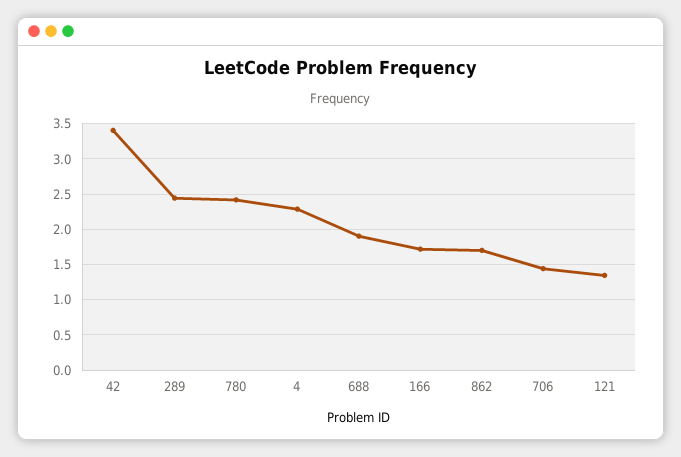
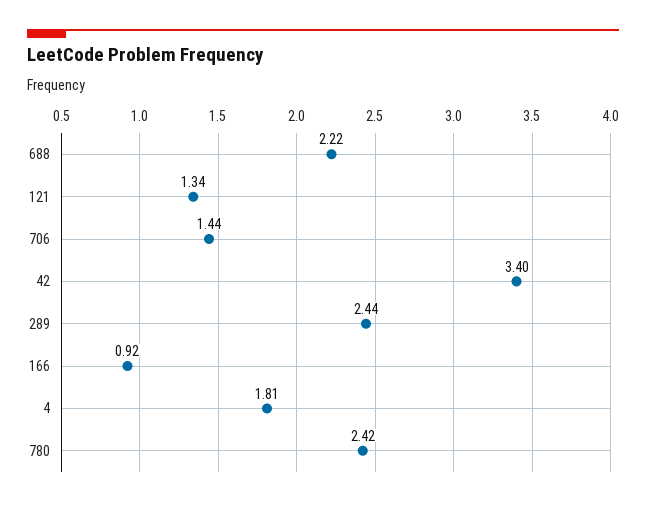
4: 2.3 -> 1.81
688: 1.9 -> 2.22
166: 1.7 -> 0.92
862: 1.7 -> none

